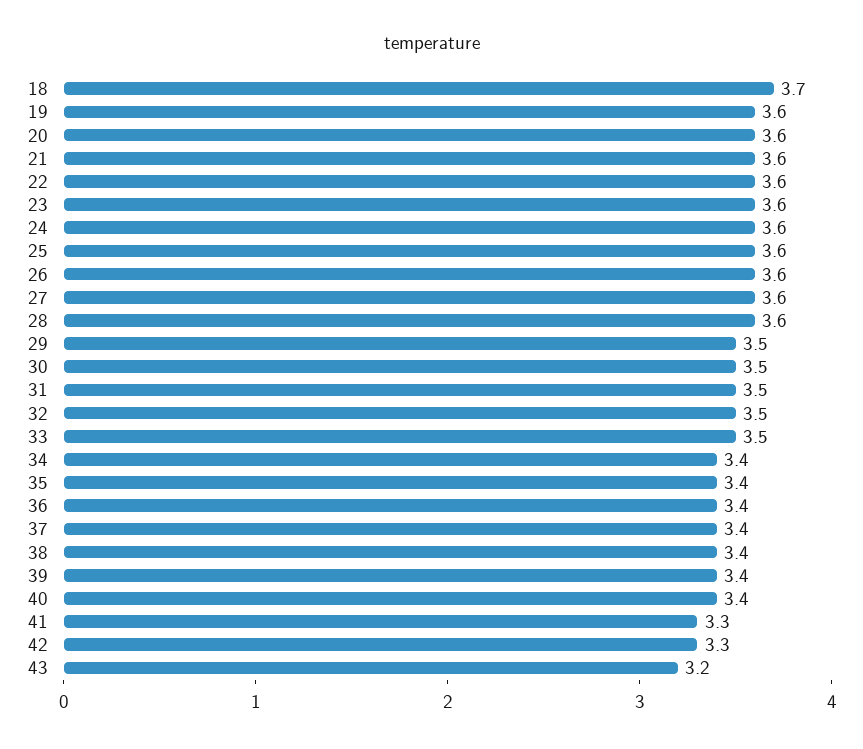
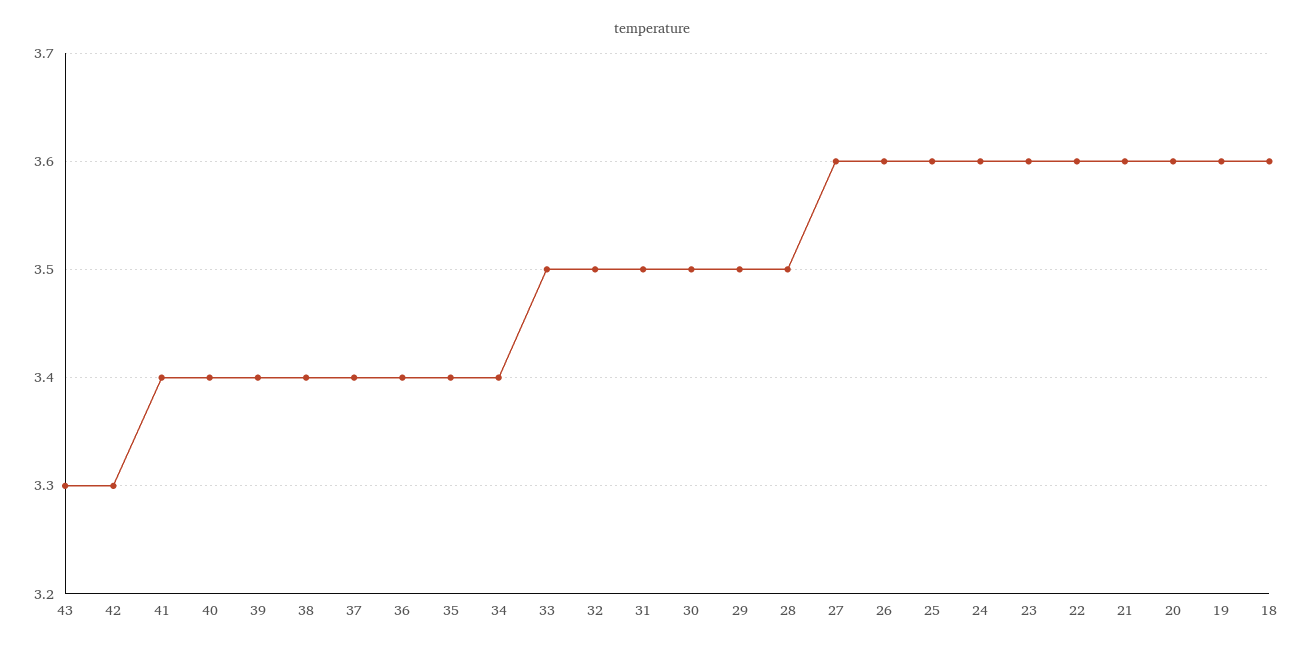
18: 3.7 -> 3.6
28: 3.6 -> 3.5
41: 3.3 -> 3.4
43: 3.2 -> 3.3

